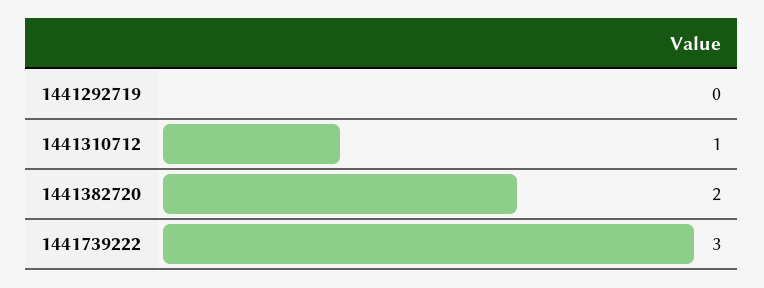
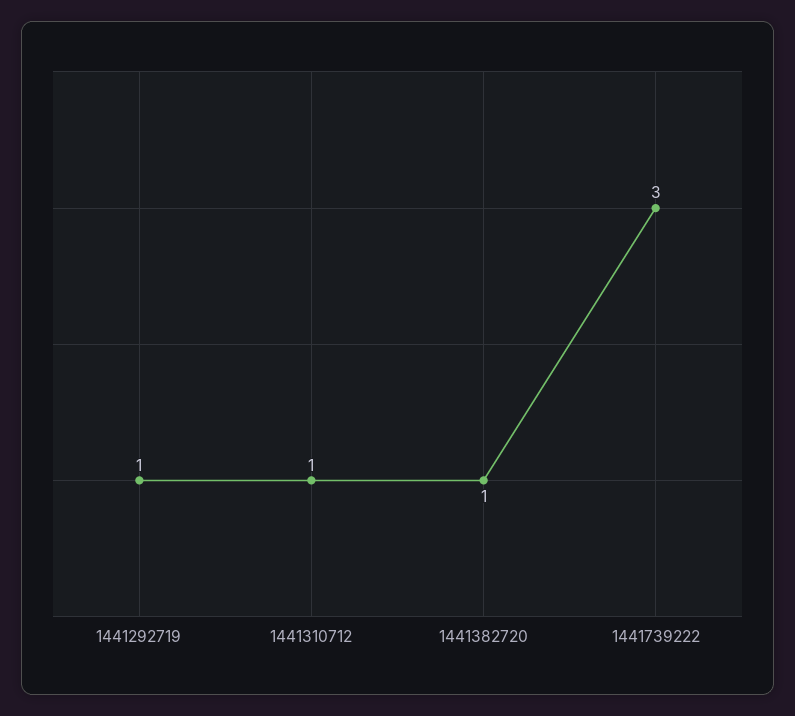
1441292719: 0 -> 1
1441382720: 2 -> 1

